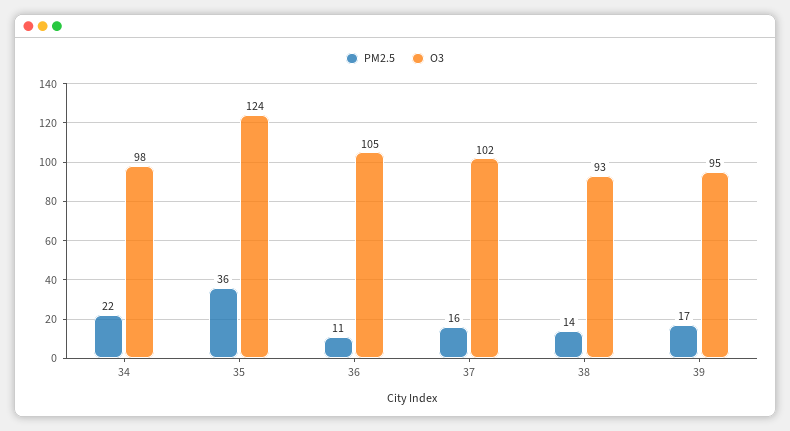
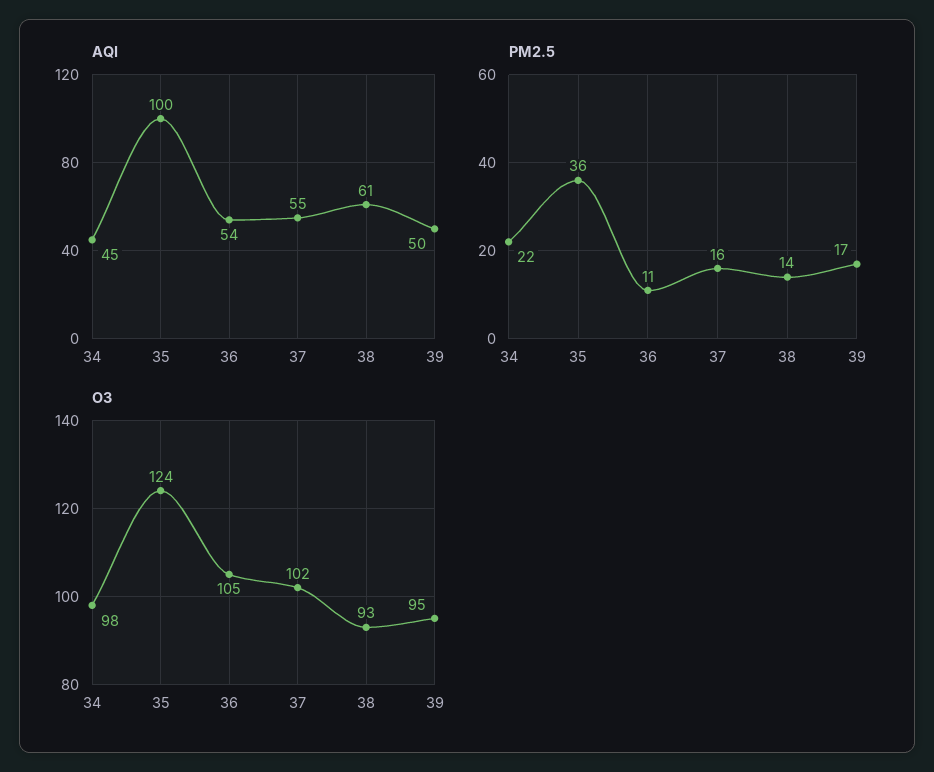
AQI, 34: none -> 45
AQI, 35: none -> 100
AQI, 36: none -> 54
AQI, 37: none -> 55
AQI, 38: none -> 61
AQI, 39: none -> 50

